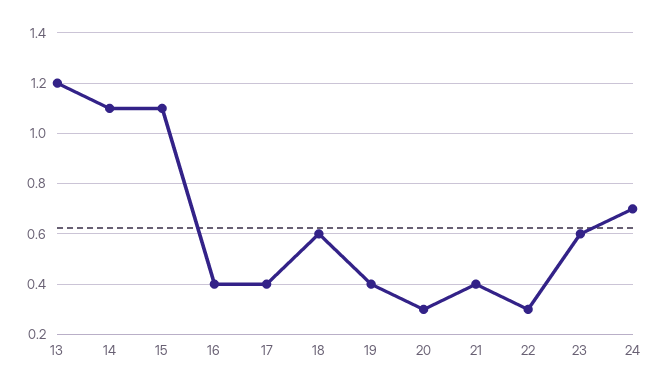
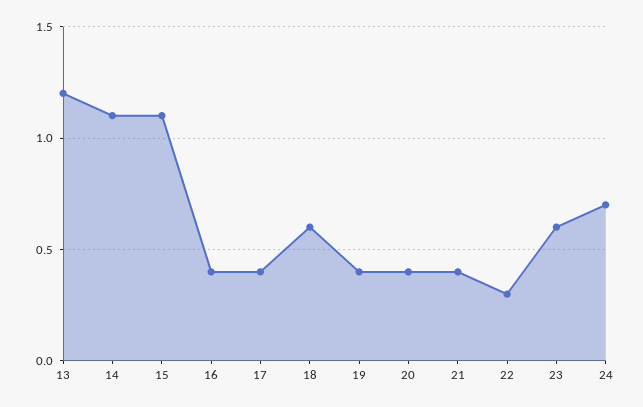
20: 0.3 -> 0.4

